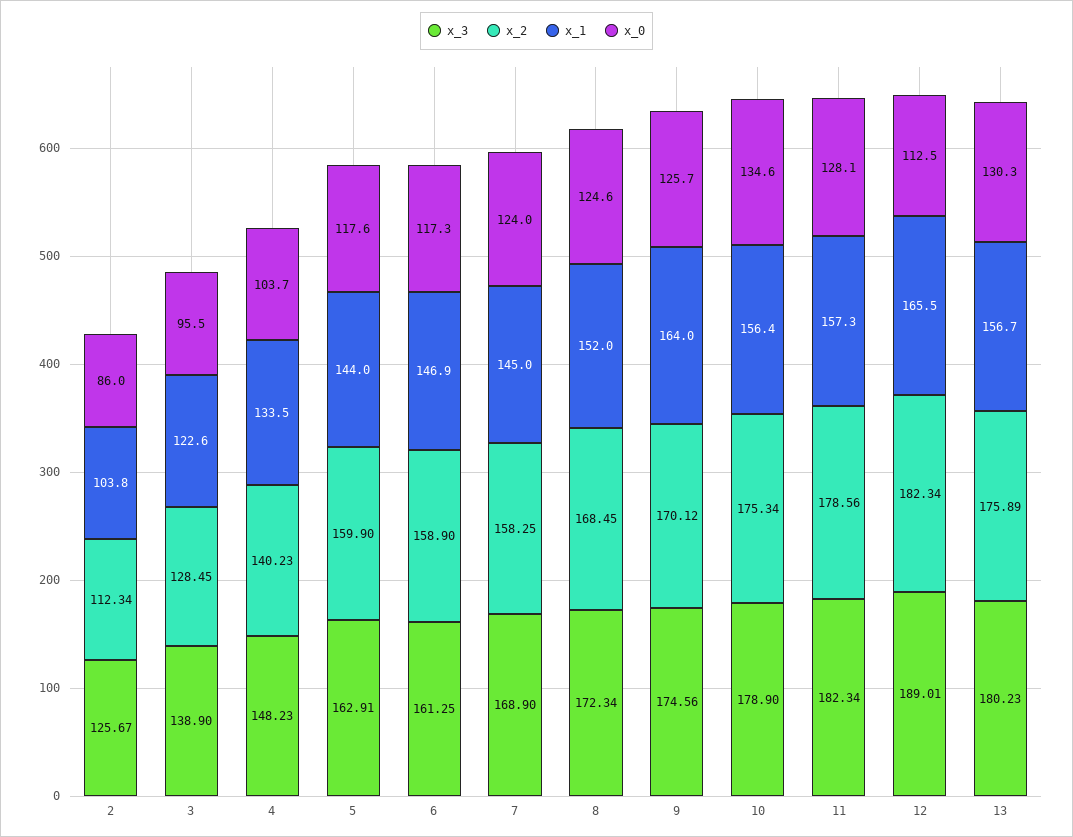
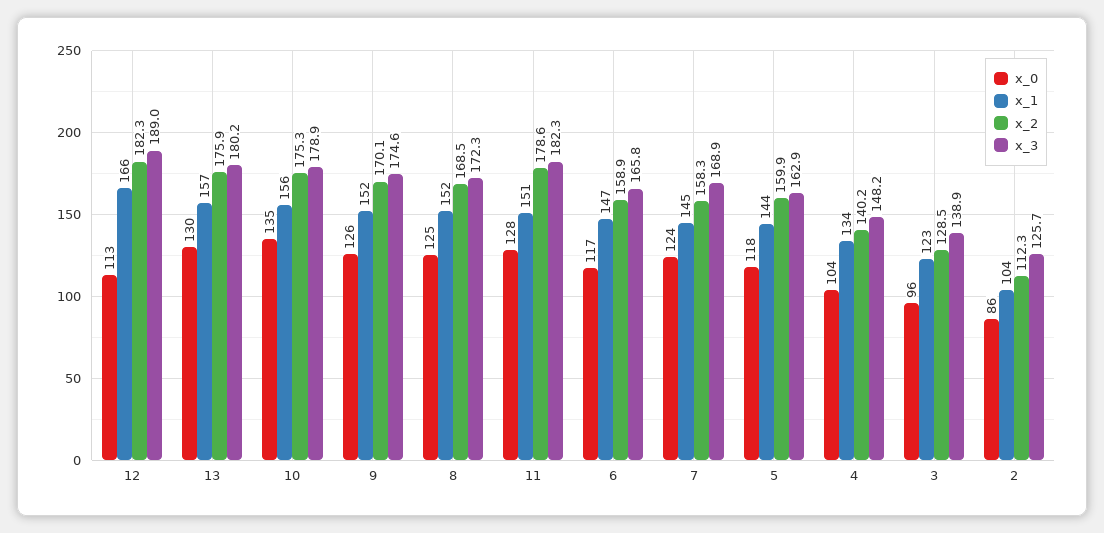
x_3, 6: 161.25 -> 165.8
x_1, 9: 164 -> 152
x_1, 11: 157.3 -> 151

